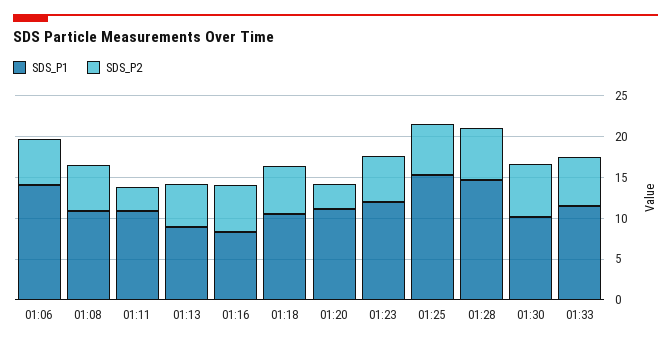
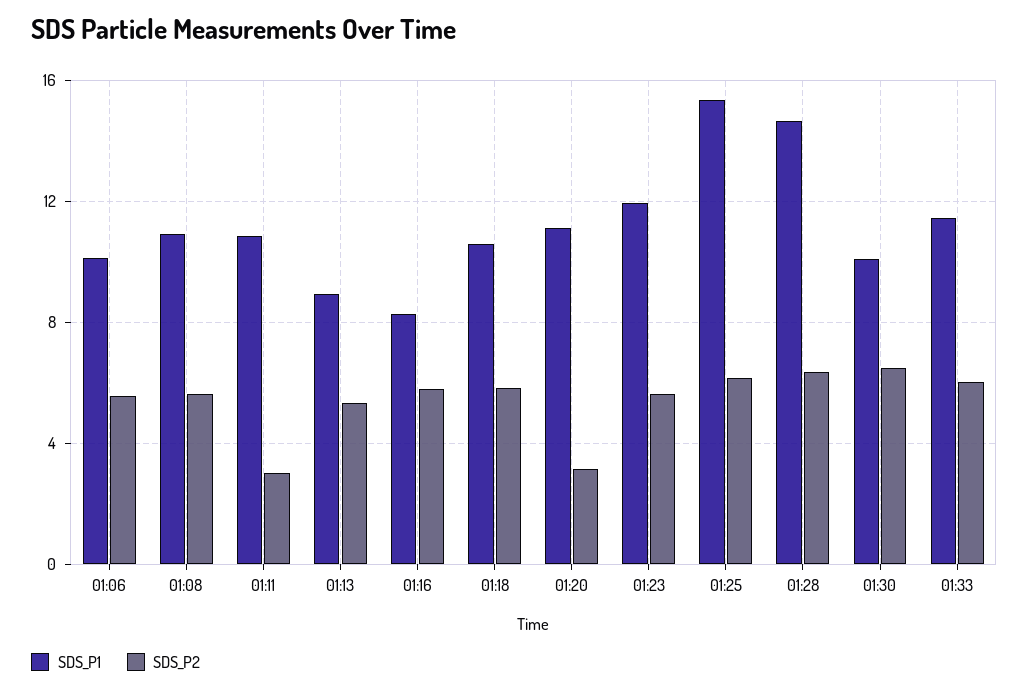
SDS_P1, 01:06: 14 -> 10

